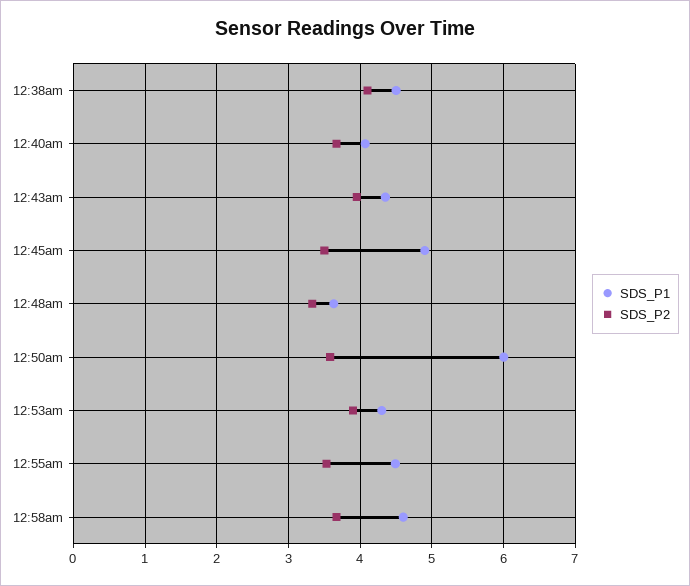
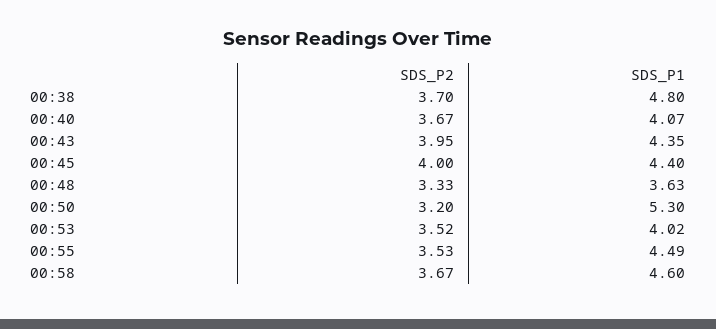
SDS_P1, 12:38am: 4.5 -> 4.8
SDS_P2, 12:38am: 4.1 -> 3.7
SDS_P1, 12:45am: 4.9 -> 4.4
SDS_P2, 12:45am: 3.5 -> 4
SDS_P1, 12:50am: 6 -> 5.3
SDS_P2, 12:50am: 3.6 -> 3.2
SDS_P1, 12:53am: 4.3 -> 4.02
SDS_P2, 12:53am: 3.9 -> 3.52

